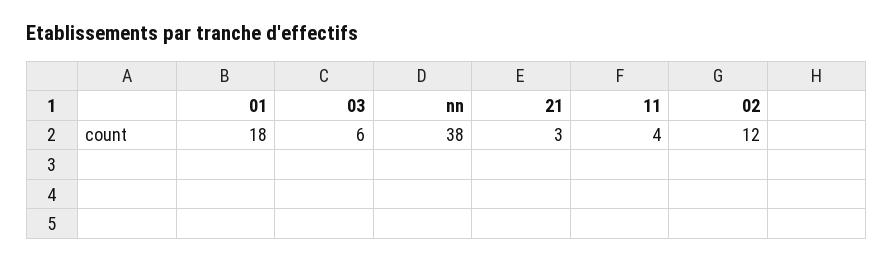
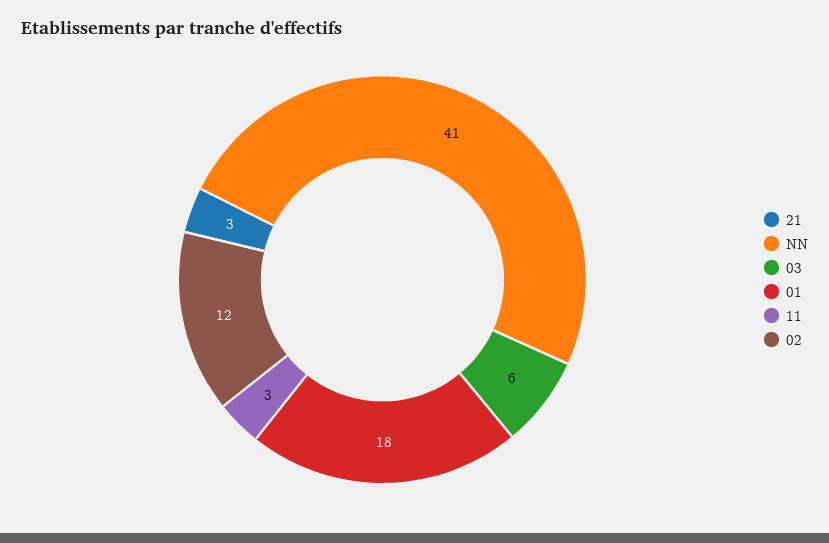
nn: 38 -> 41
11: 4 -> 3

